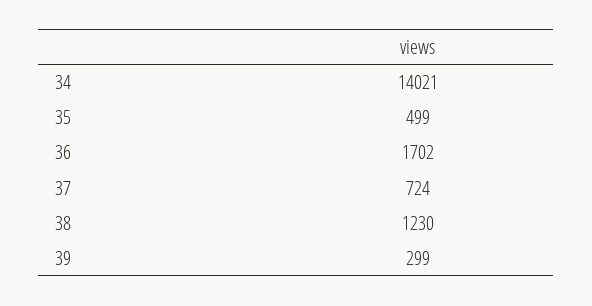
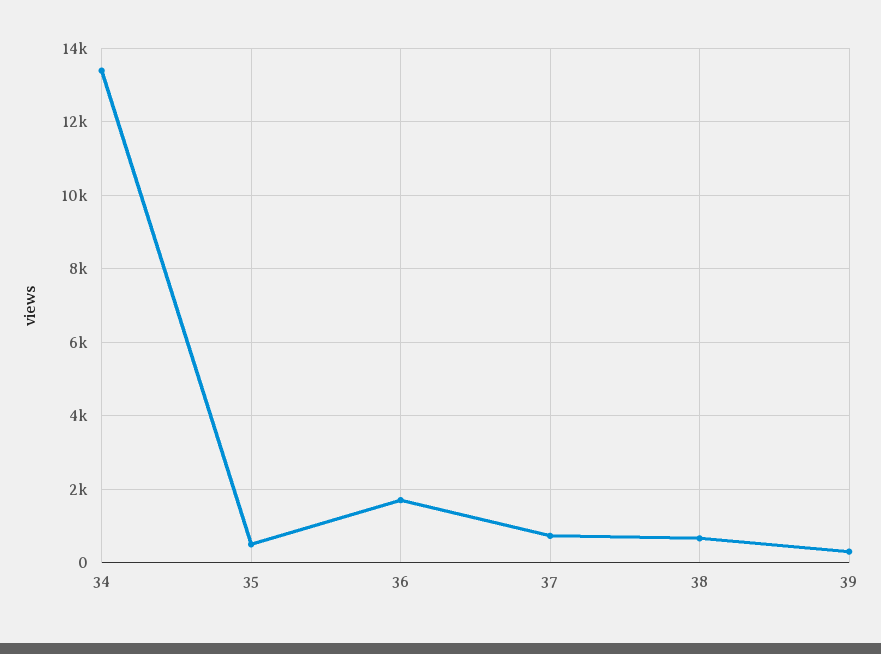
34: 14021 -> 13400
38: 1230 -> 600

